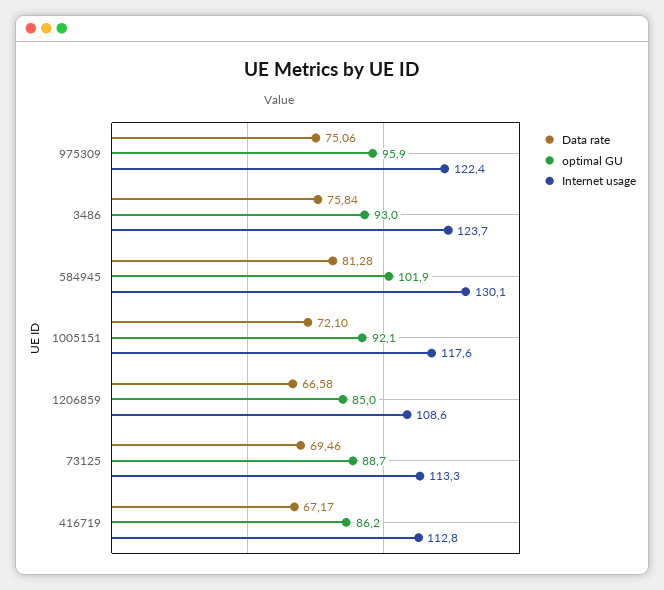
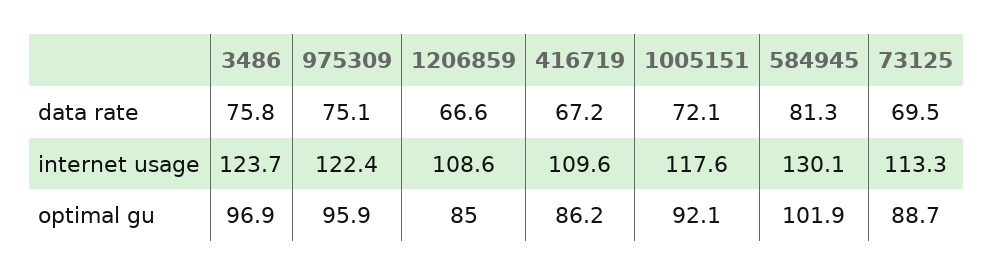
optimal GU, 3486: 93 -> 96.9
Internet usage, 416719: 112.8 -> 109.6

